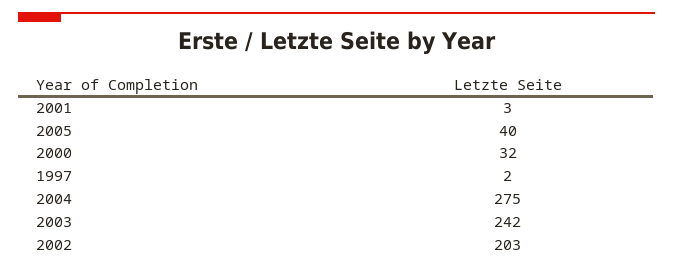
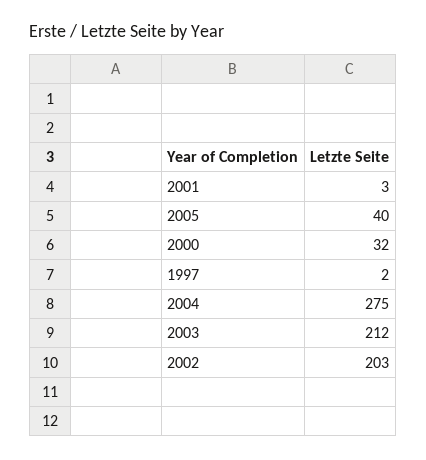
2003: 242 -> 212

